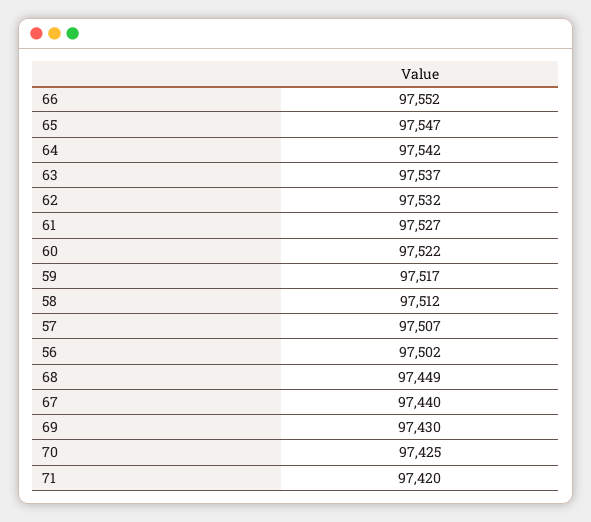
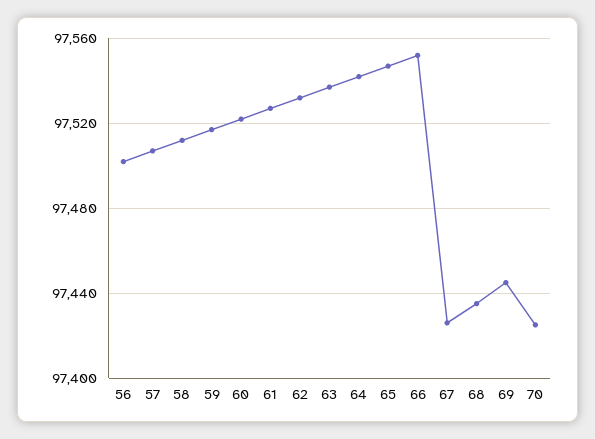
68: 97449 -> 97435
67: 97440 -> 97425
69: 97430 -> 97445
71: 97420 -> none

